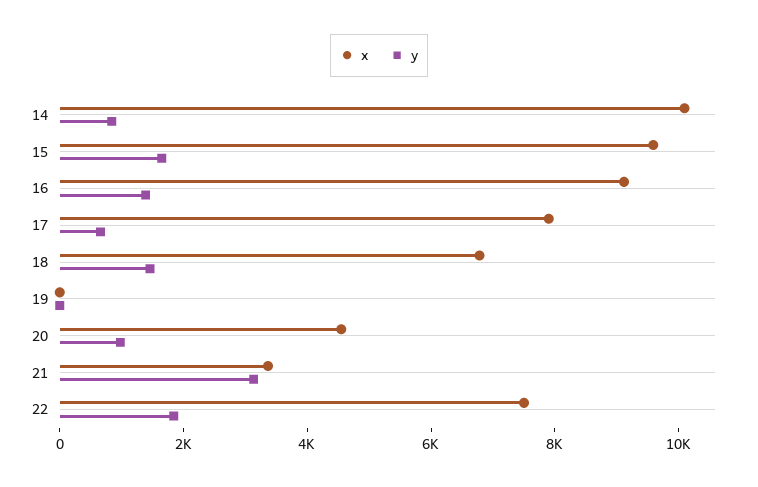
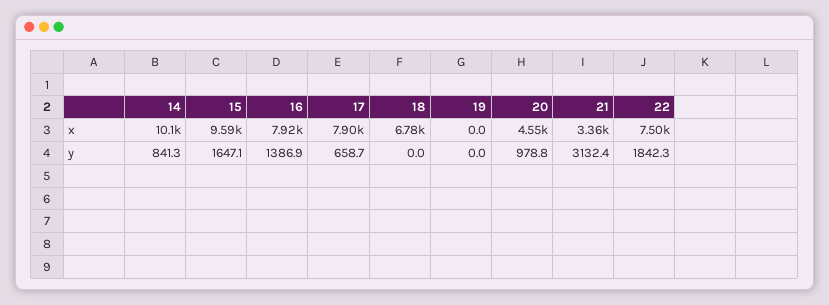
x, 16: 9000 -> 7920
y, 18: 1500 -> 0

